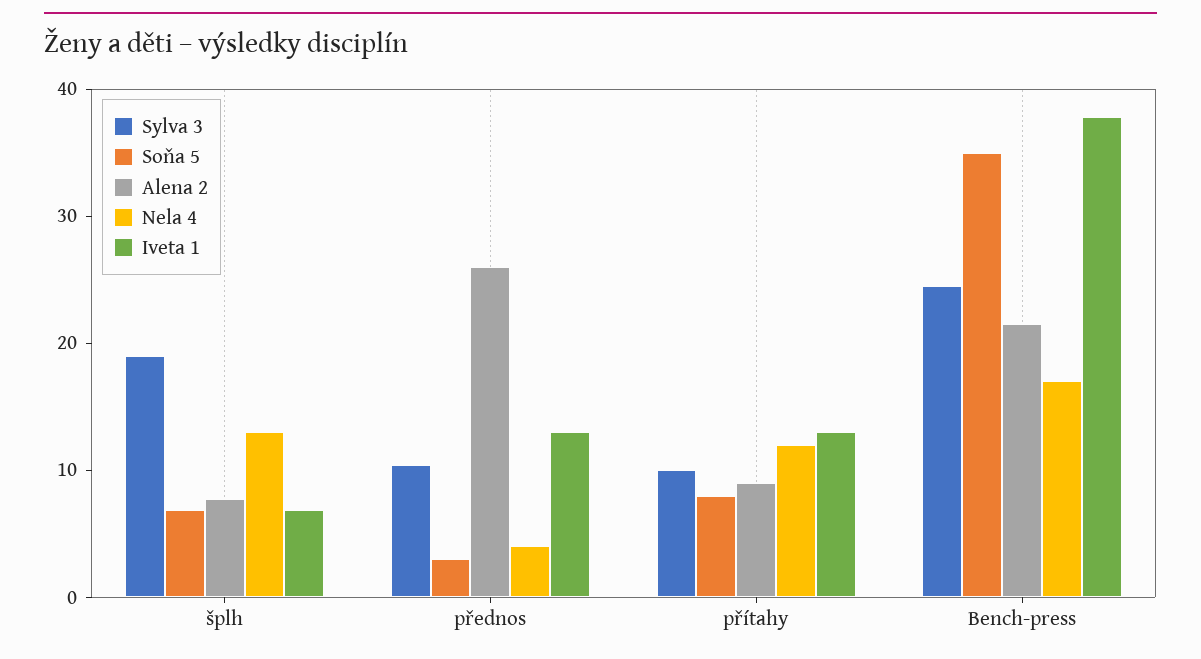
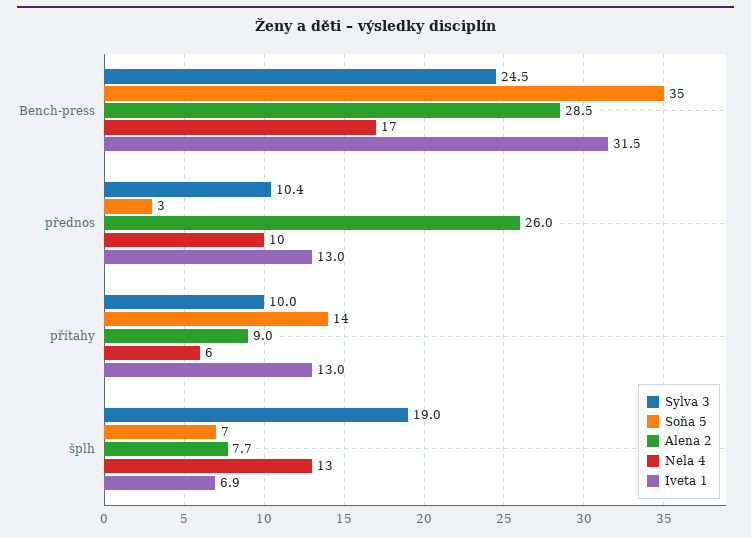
Nela 4, přednos: 4 -> 10
Soňa 5, přítahy: 8 -> 14
Nela 4, přítahy: 12 -> 6
Alena 2, Bench-press: 22 -> 28.5
Iveta 1, Bench-press: 38 -> 31.5

